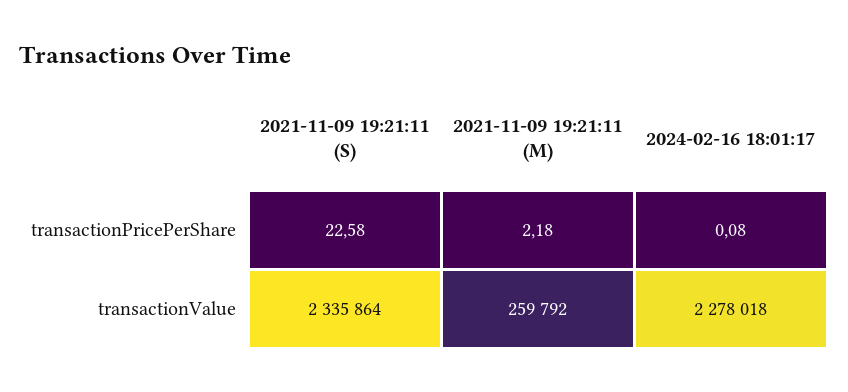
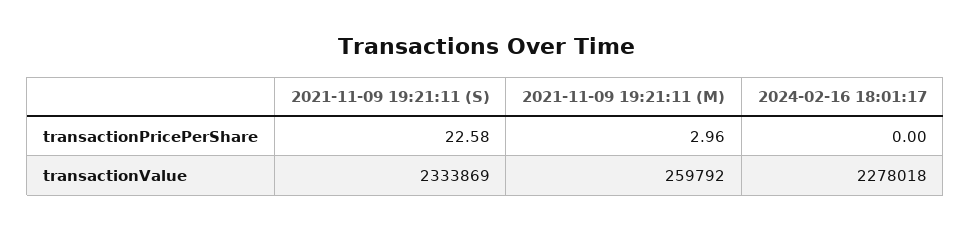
2021-11-09 19:21:11 (M), transactionPricePerShare: 2.18 -> 2.96
2024-02-16 18:01:17, transactionPricePerShare: 0.08 -> 0
2021-11-09 19:21:11 (S), transactionValue: 2335864 -> 2333869

